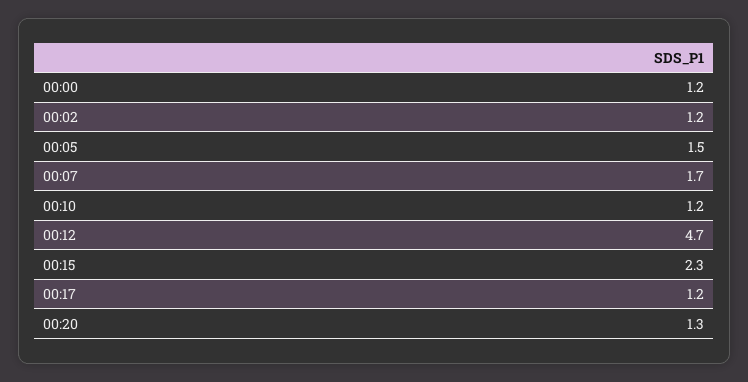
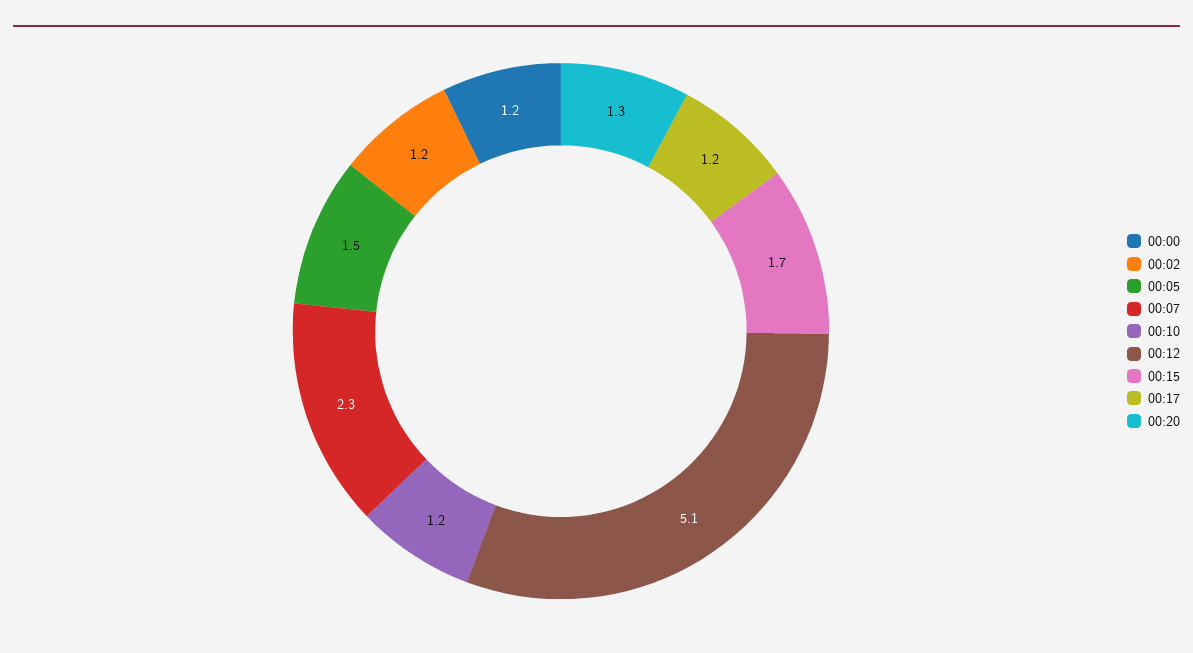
00:07: 1.7 -> 2.3
00:12: 4.7 -> 5.1
00:15: 2.3 -> 1.7

